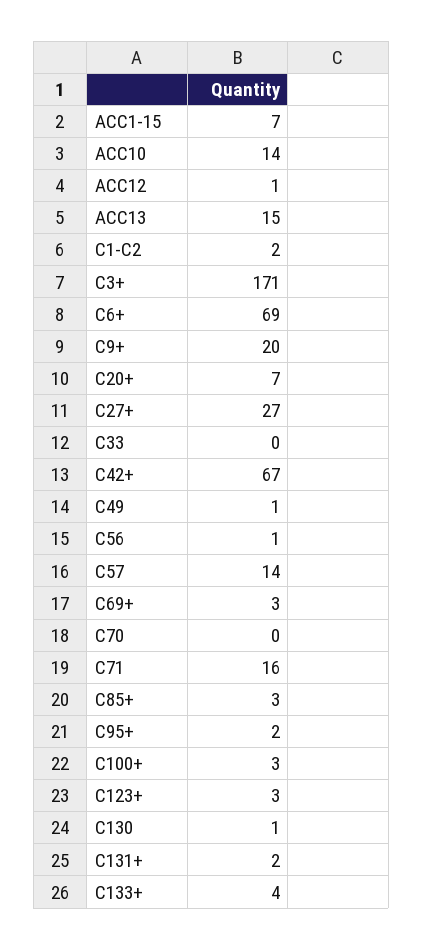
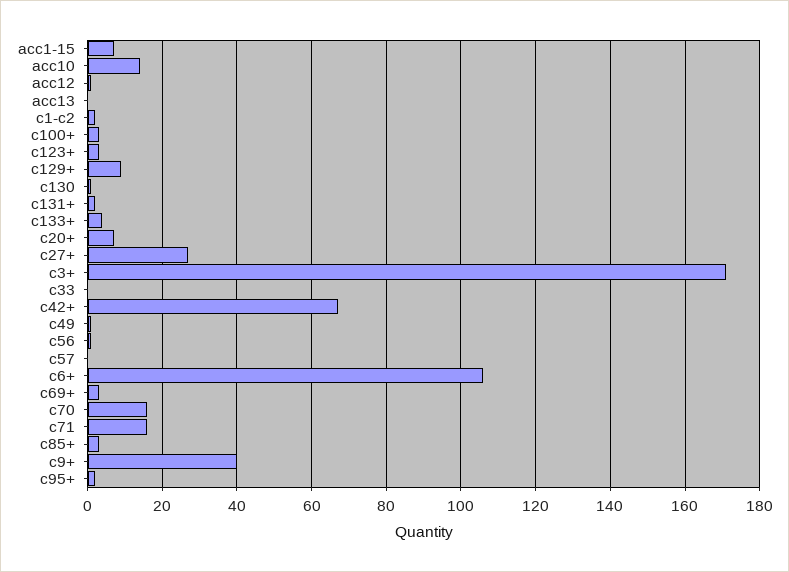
ACC13: 15 -> 0
C6+: 69 -> 105
C9+: 20 -> 40
C57: 14 -> 0
C70: 0 -> 15
c129+: none -> 10

